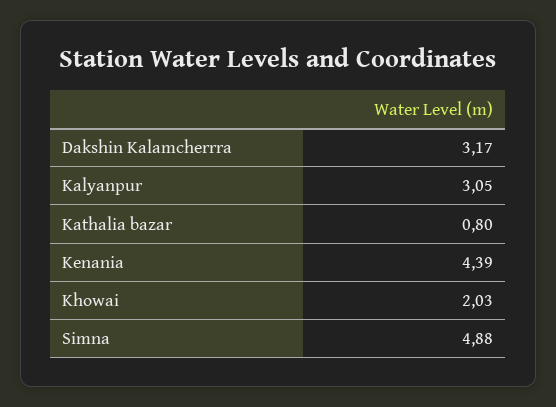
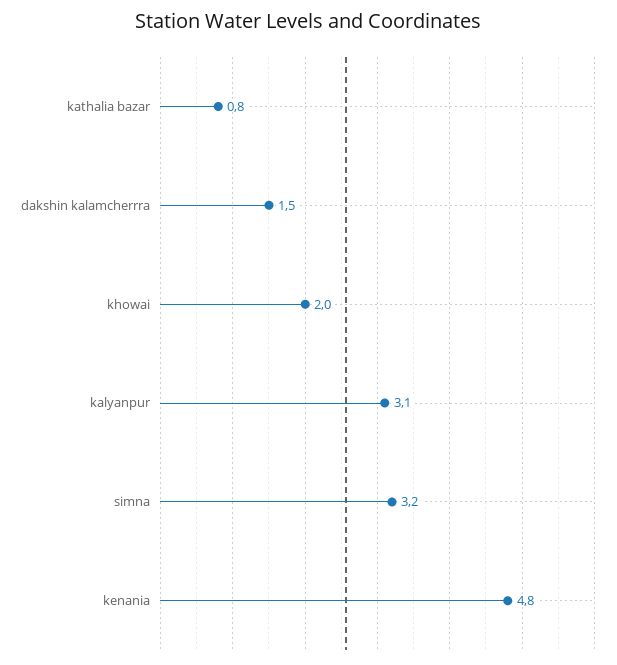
Dakshin Kalamcherrra: 3.17 -> 1.5
Kenania: 4.39 -> 4.8
Simna: 4.88 -> 3.2

